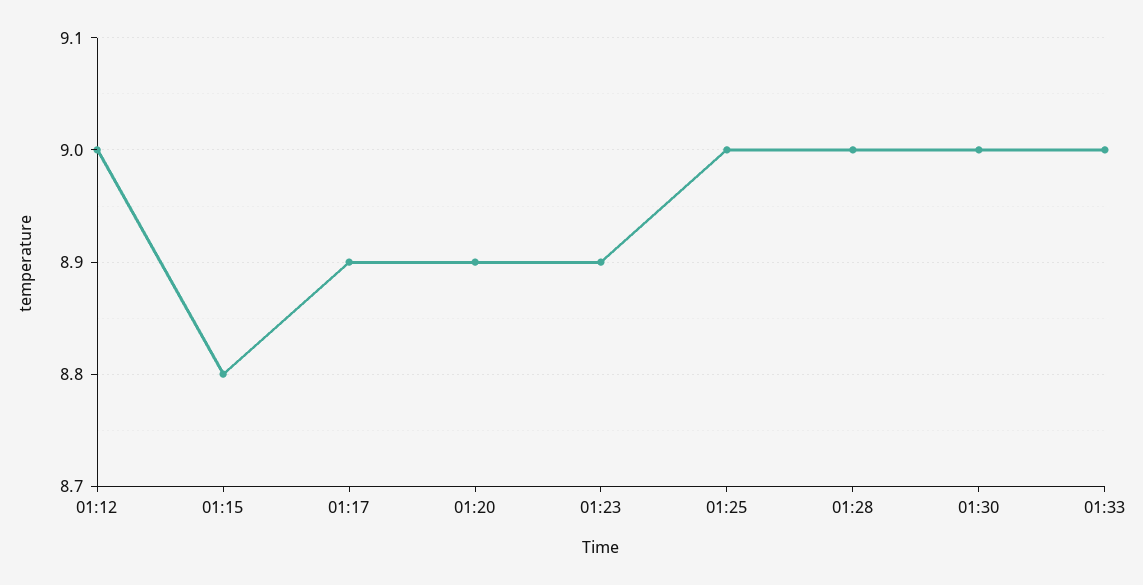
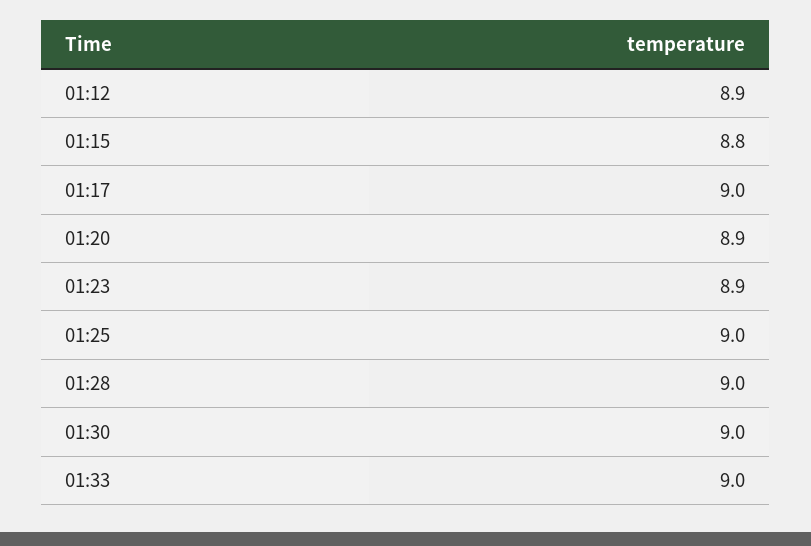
01:12: 9 -> 8.9
01:17: 8.9 -> 9

